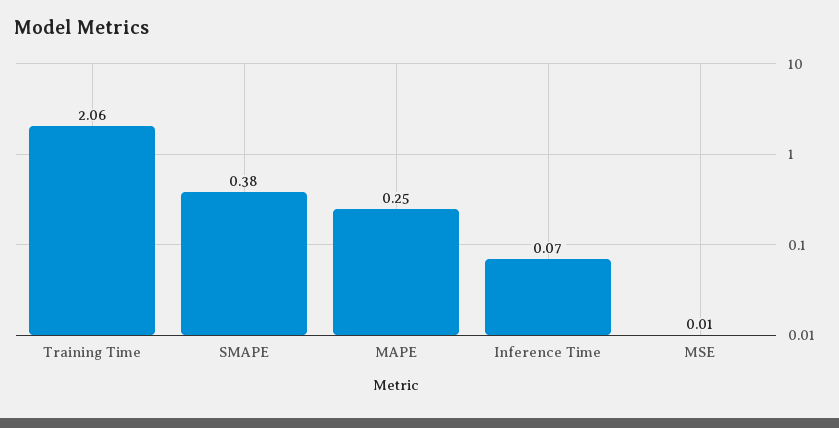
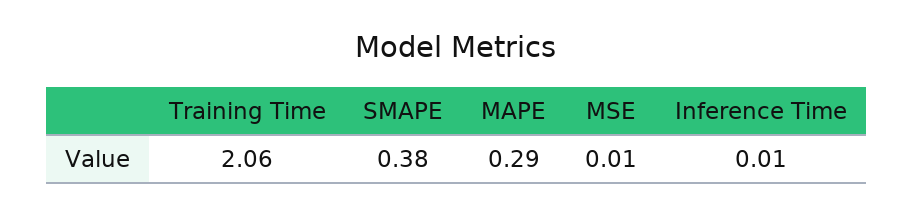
MAPE: 0.25 -> 0.29
Inference Time: 0.07 -> 0.01

